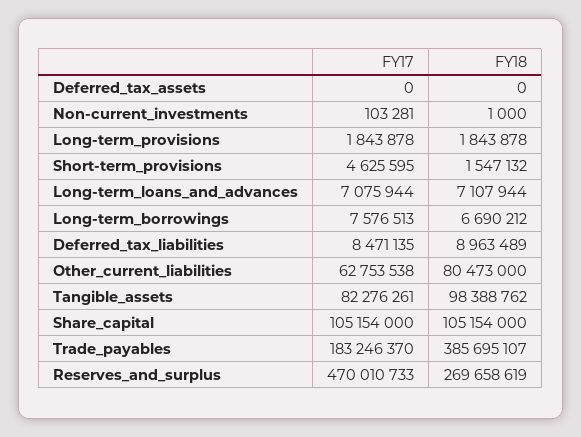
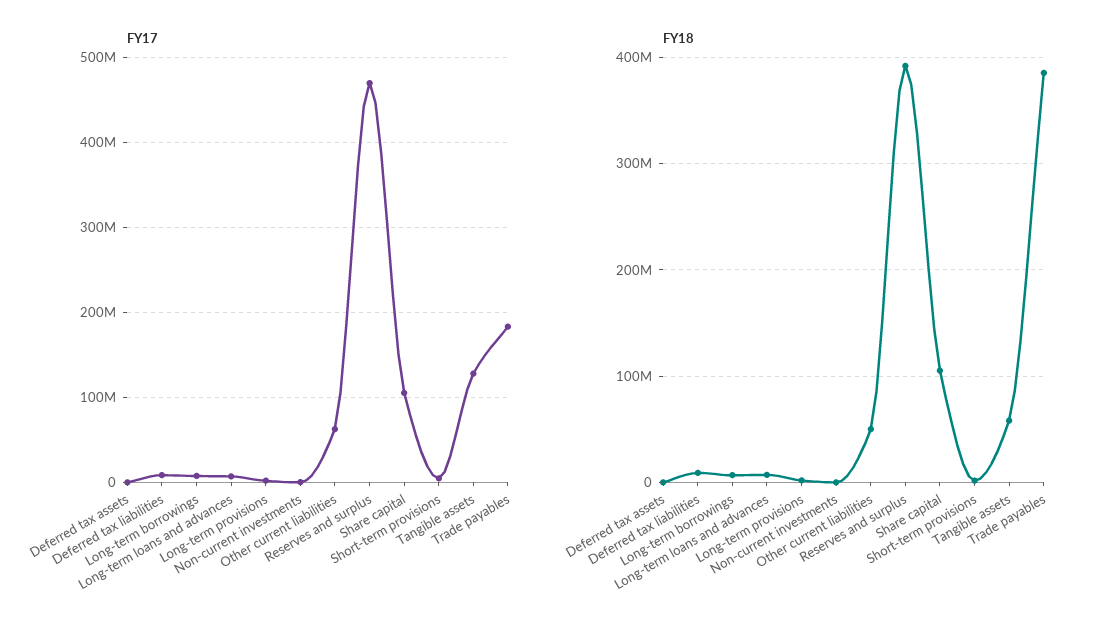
FY18, Other_current_liabilities: 80473000 -> 50000000
FY17, Tangible_assets: 82276261 -> 130000000
FY18, Tangible_assets: 98388762 -> 60000000
FY18, Reserves_and_surplus: 269658619 -> 390000000

